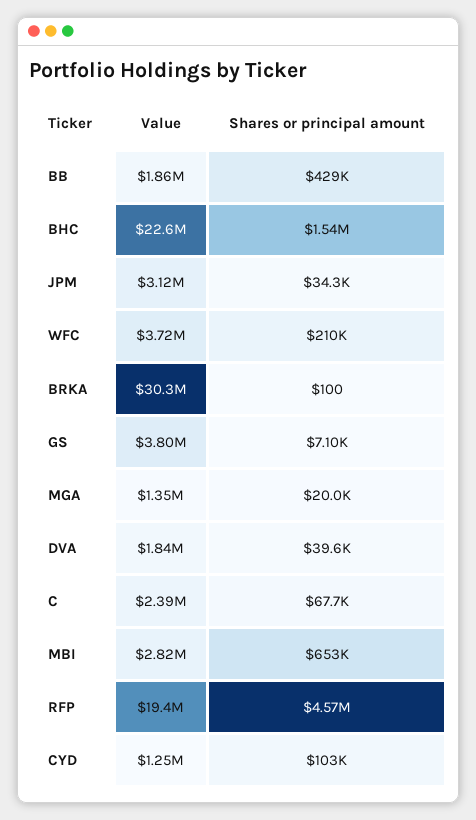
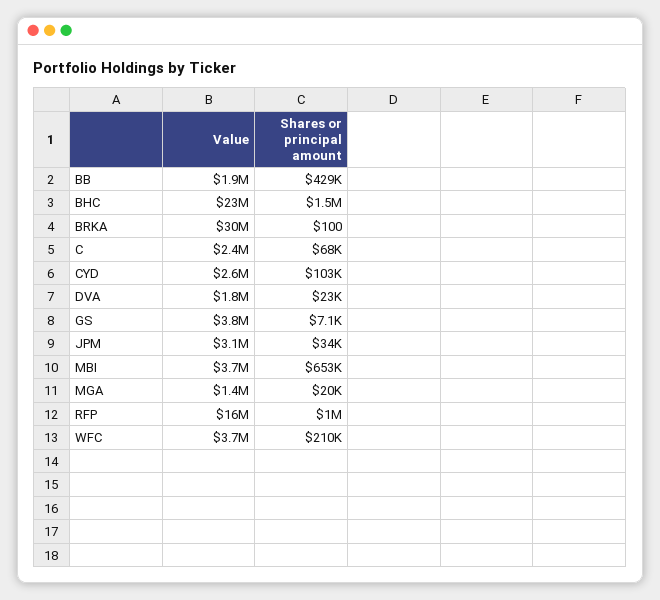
Shares or principal amount, DVA: 39600 -> 23000
Value, MBI: 2820000 -> 3700000
Value, RFP: 19400000 -> 16000000
Shares or principal amount, RFP: 4570000 -> 1000000
Value, CYD: 1250000 -> 2600000

